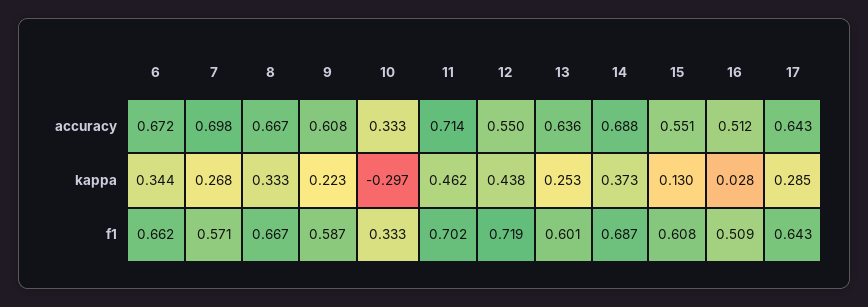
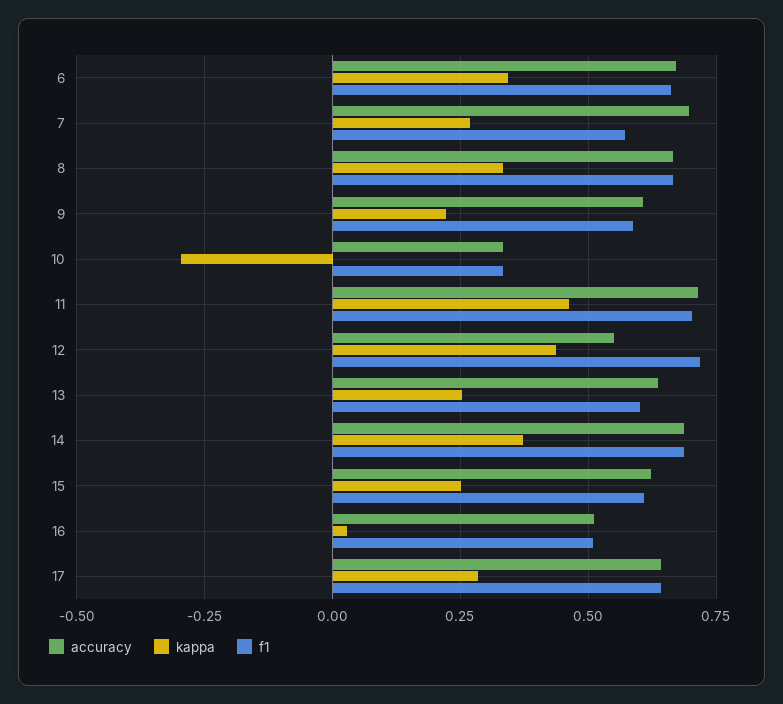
accuracy, 15: 0.551 -> 0.625
kappa, 15: 0.13 -> 0.25

